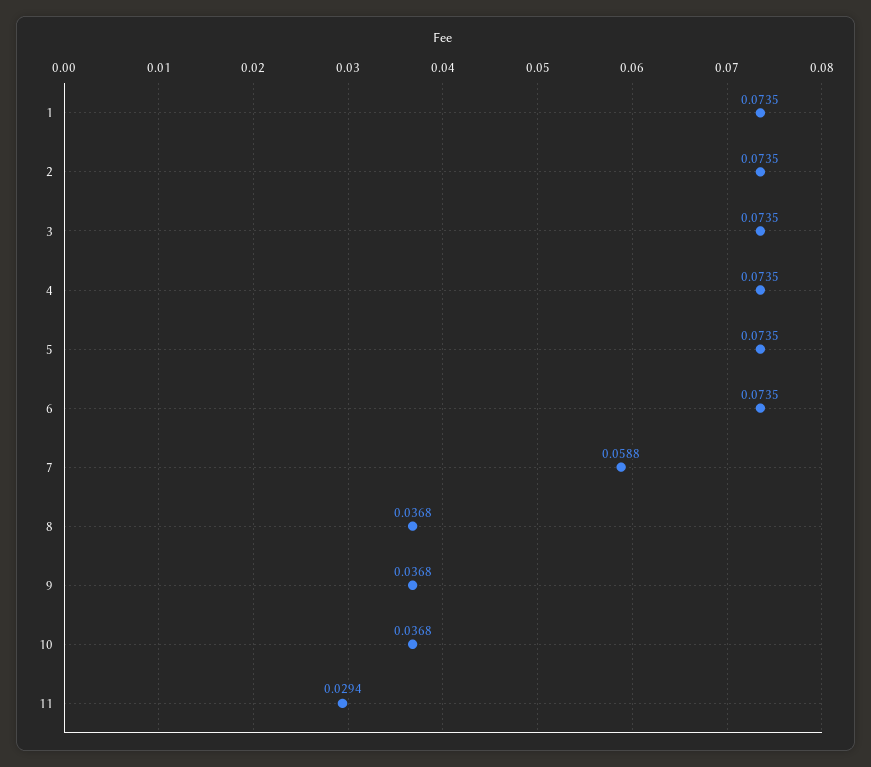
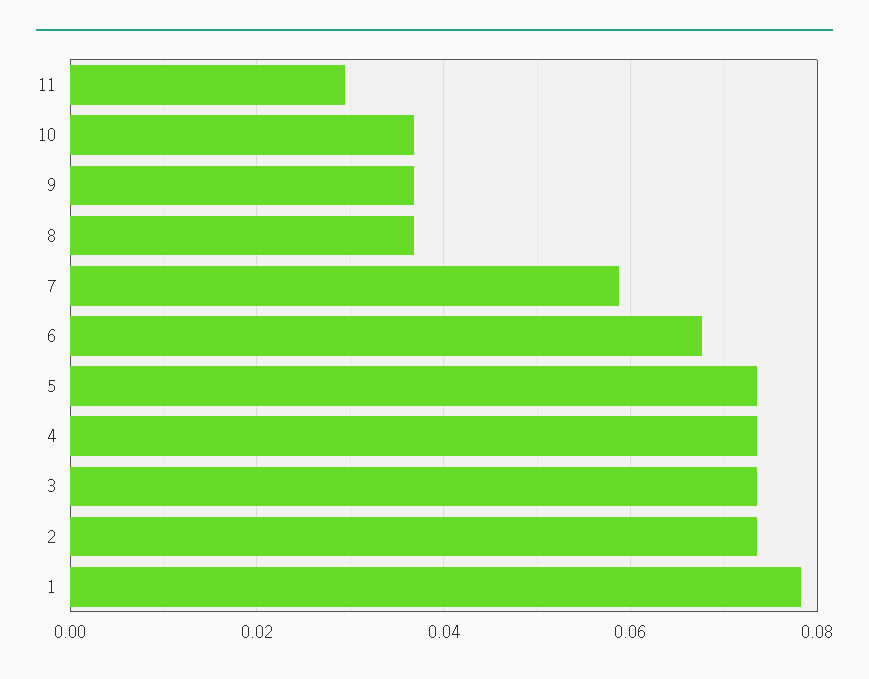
1: 0.0735 -> 0.078
6: 0.0735 -> 0.068

